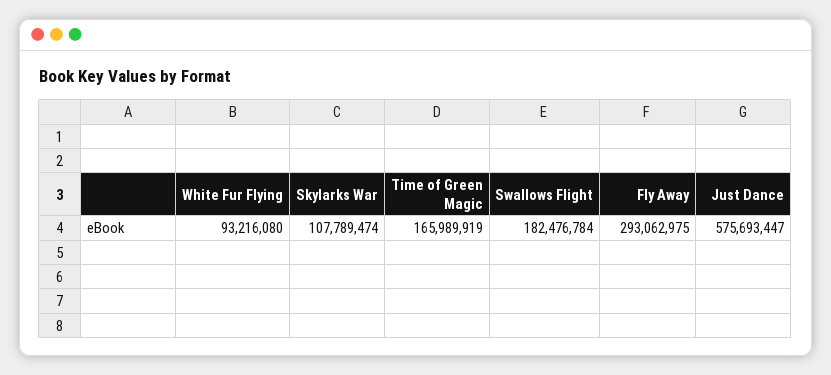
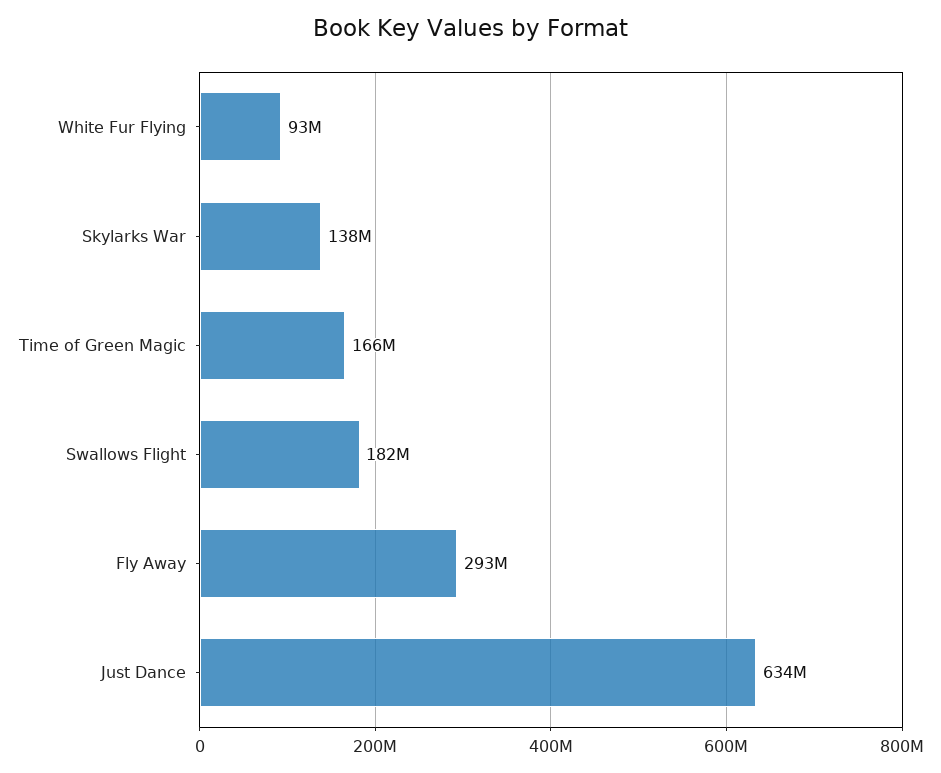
Skylarks War: 107789474 -> 138000000
Just Dance: 575693447 -> 634000000

